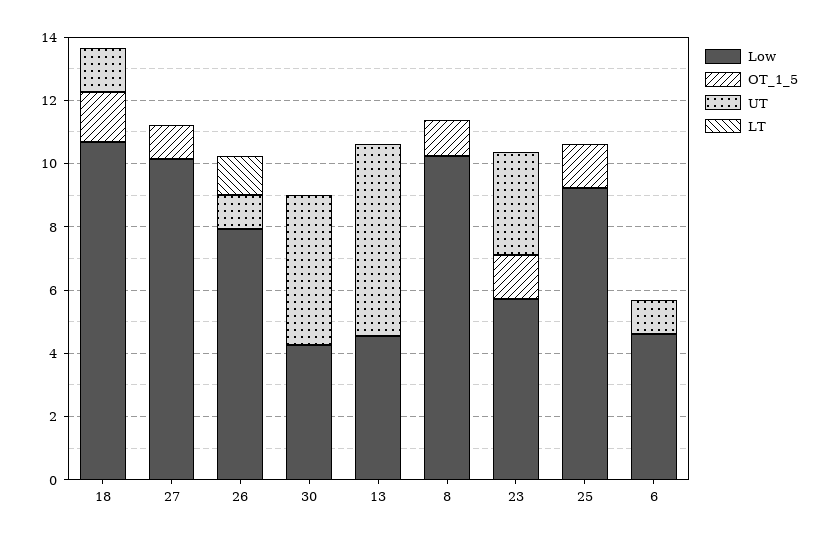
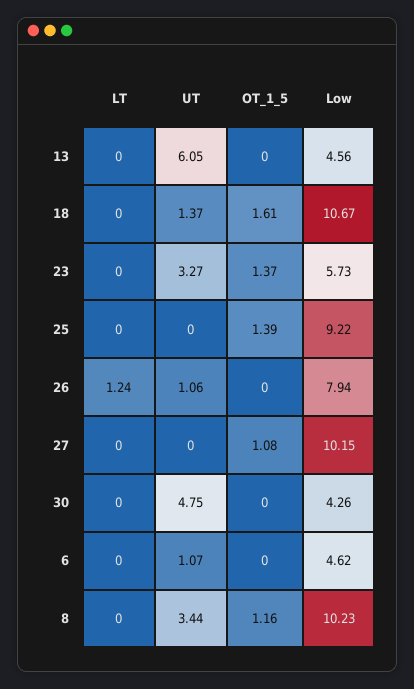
UT, 8: 0 -> 3.44

